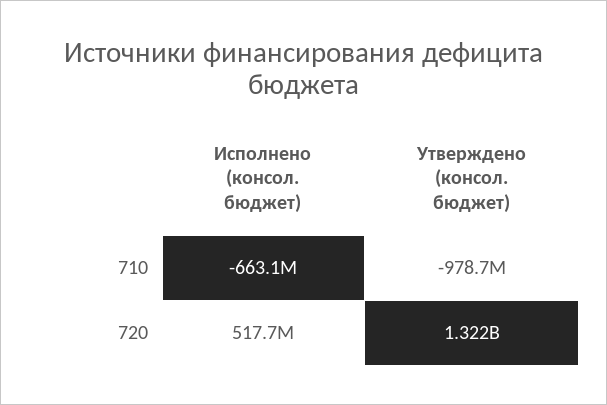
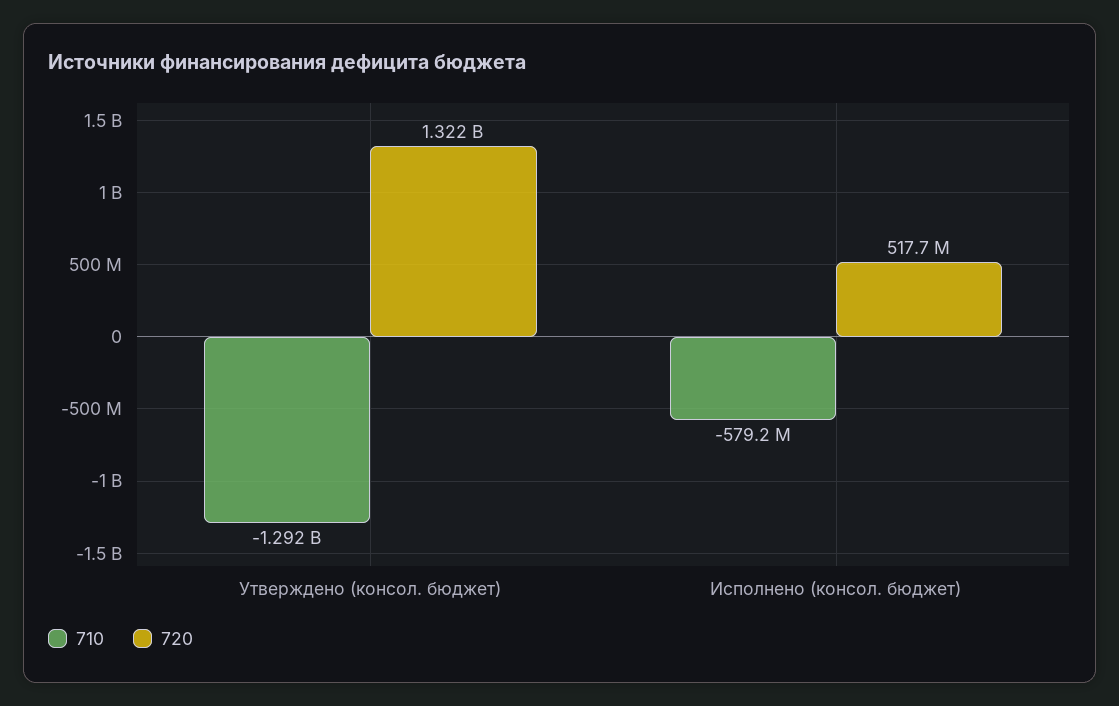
710, Исполнено (консол. бюджет): -663100000 -> -579200000
710, Утверждено (консол. бюджет): -978700000 -> -1292000000

